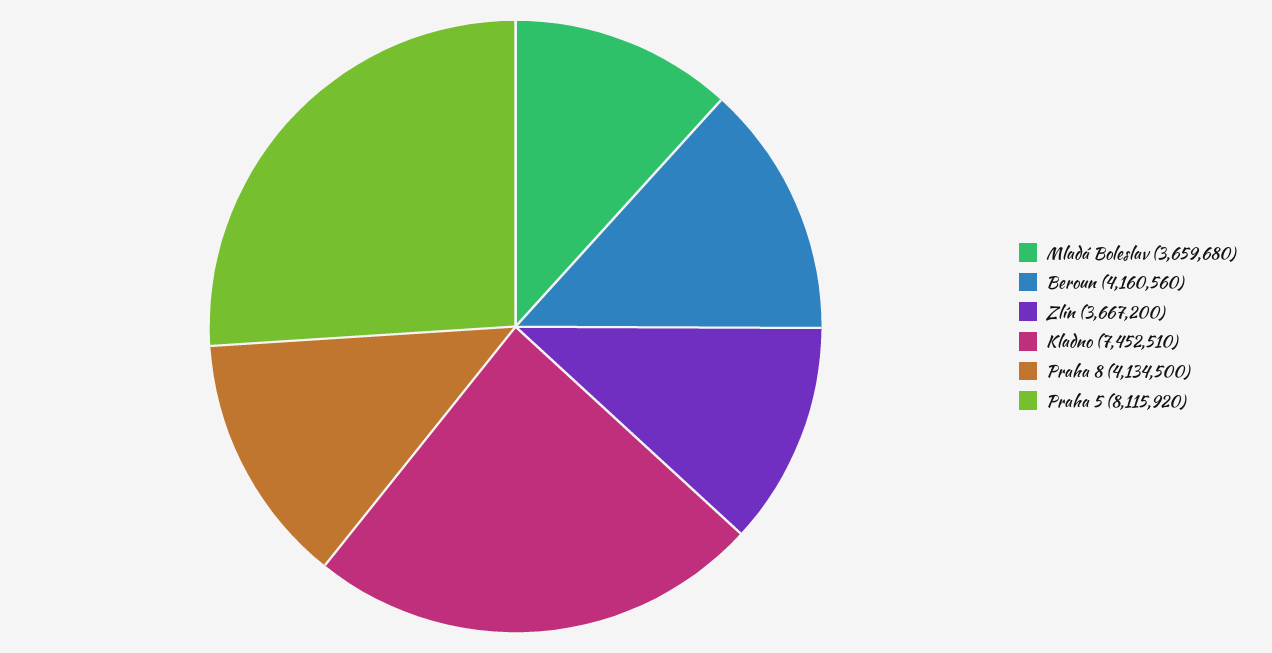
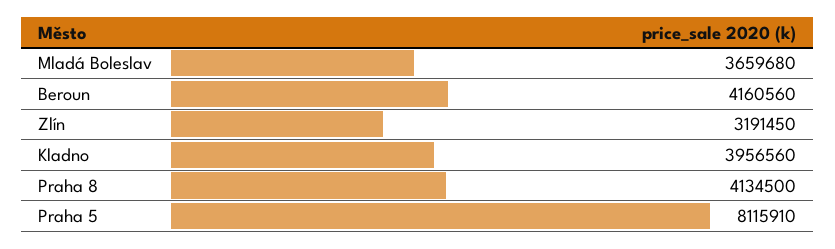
Zlín: 3667200 -> 3191450
Kladno: 7452510 -> 3956560
Praha 5: 8115920 -> 8115910

